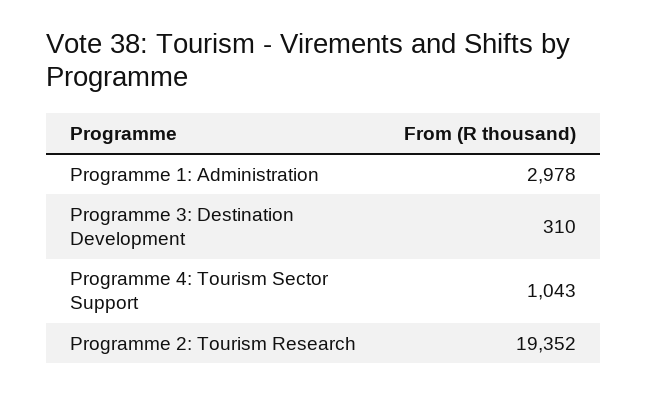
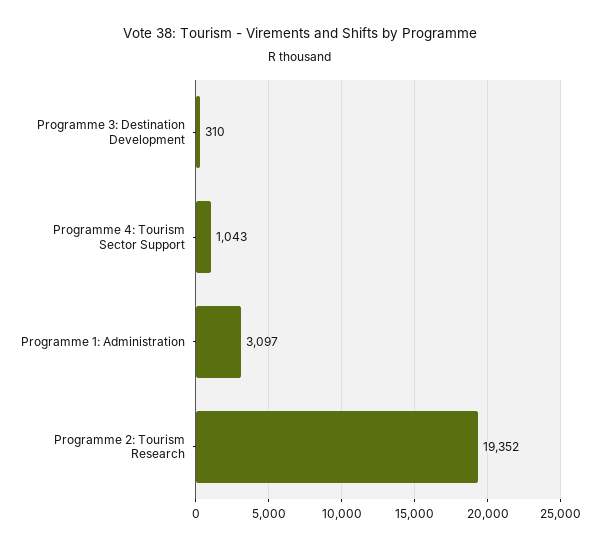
Programme 1: Administration: 2978 -> 3097

